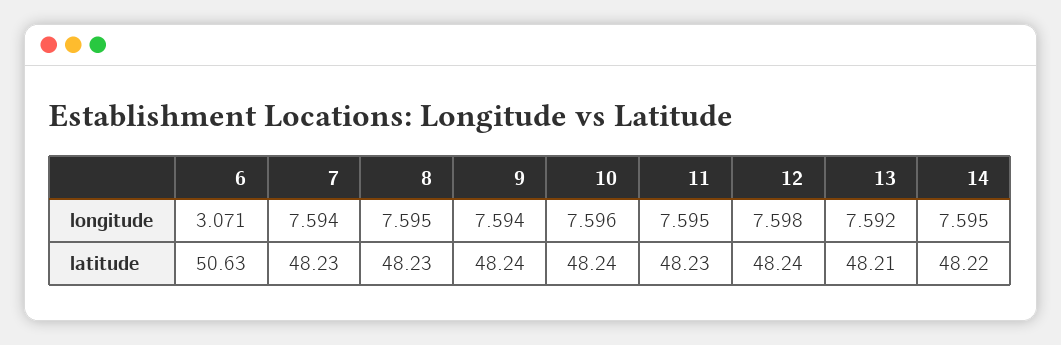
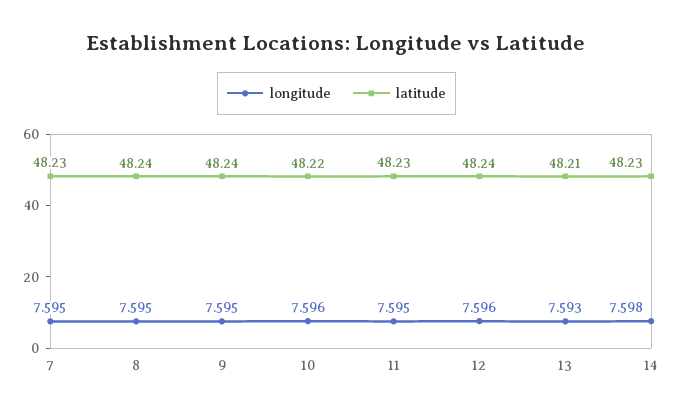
longitude, 6: 3.071 -> none
longitude, 7: 7.594 -> 7.595
longitude, 9: 7.594 -> 7.595
longitude, 12: 7.598 -> 7.596
longitude, 13: 7.592 -> 7.593
longitude, 14: 7.595 -> 7.598
latitude, 6: 50.63 -> none
latitude, 8: 48.23 -> 48.24
latitude, 10: 48.24 -> 48.22
latitude, 14: 48.22 -> 48.23

